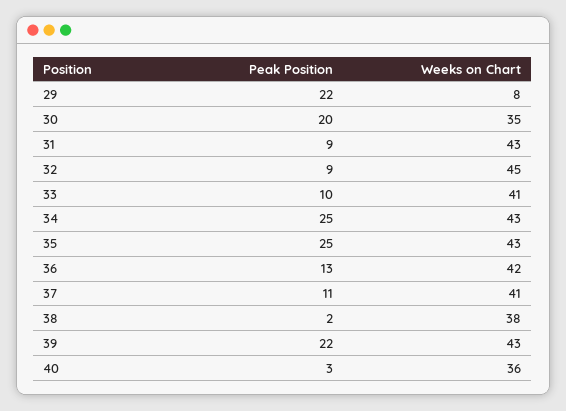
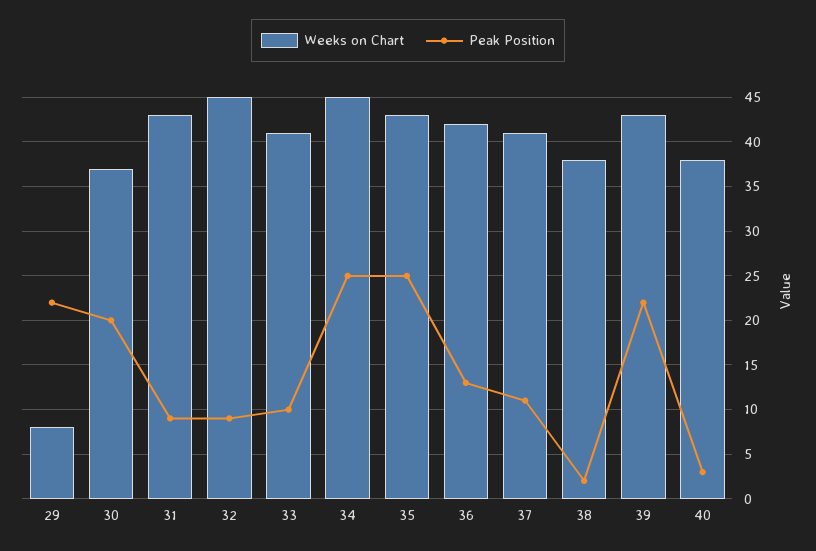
Weeks on Chart, 30: 35 -> 37
Weeks on Chart, 34: 43 -> 45
Weeks on Chart, 40: 36 -> 38

